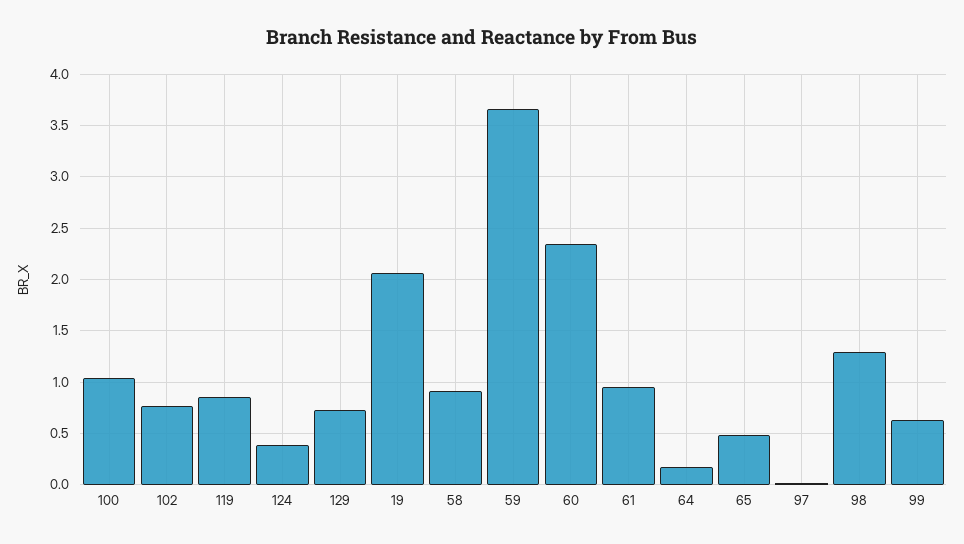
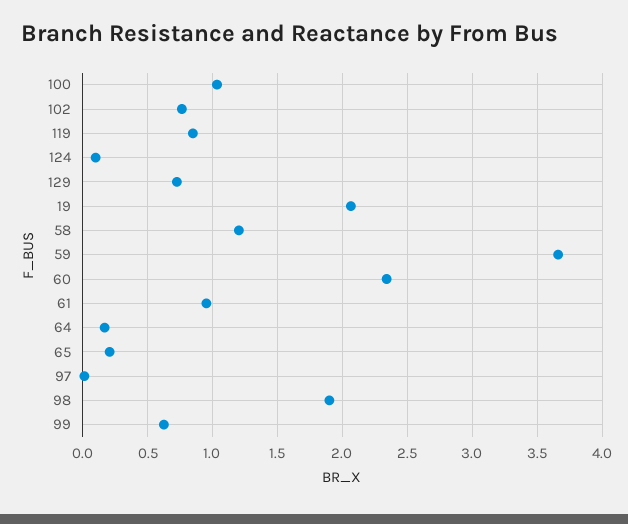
124: 0.4 -> 0.1
58: 0.9 -> 1.2
65: 0.5 -> 0.2
98: 1.3 -> 1.9

